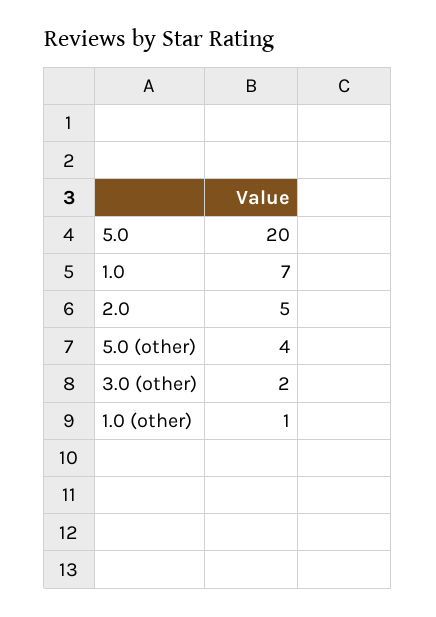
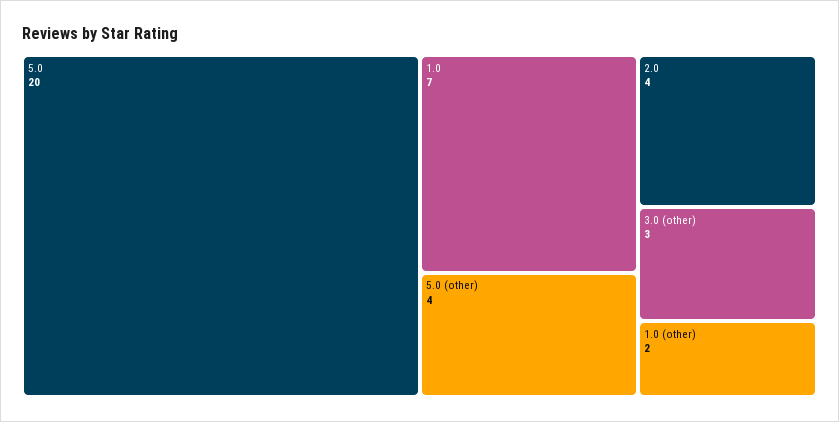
2.0: 5 -> 4
3.0 (other): 2 -> 3
1.0 (other): 1 -> 2

